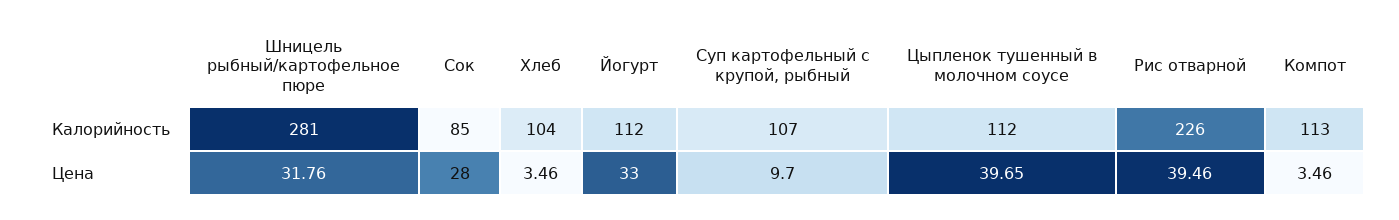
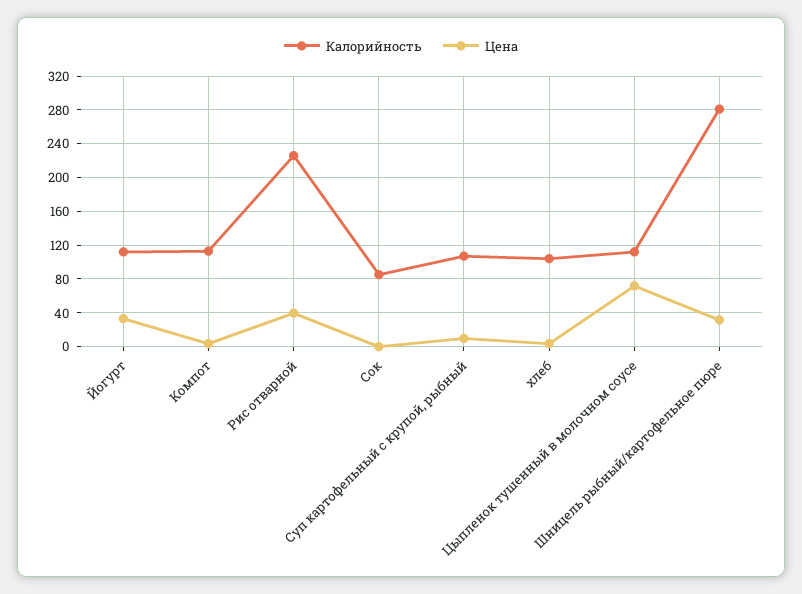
Цена, Сок: 28 -> 0
Цена, Цыпленок тушенный в молочном соусе: 39.65 -> 70

